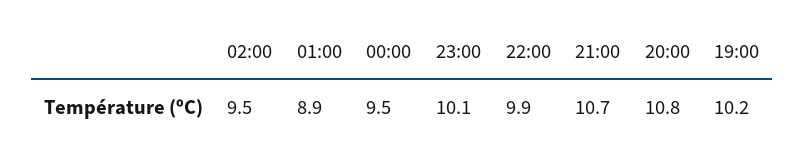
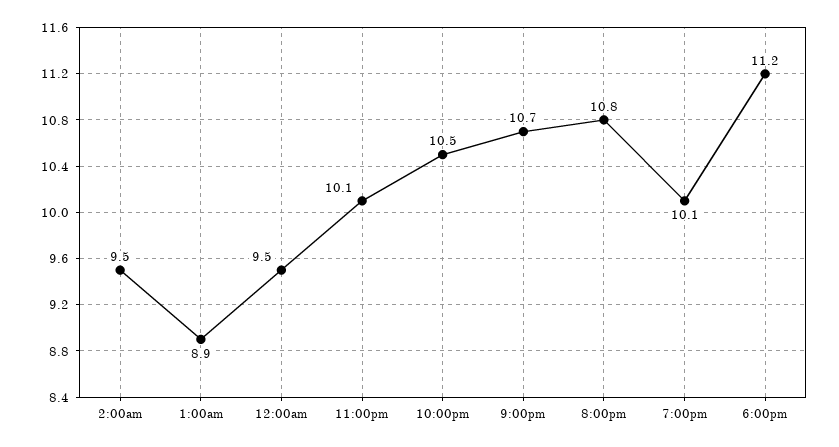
22:00: 9.9 -> 10.5
19:00: 10.2 -> 10.1
6:00pm: none -> 11.2

